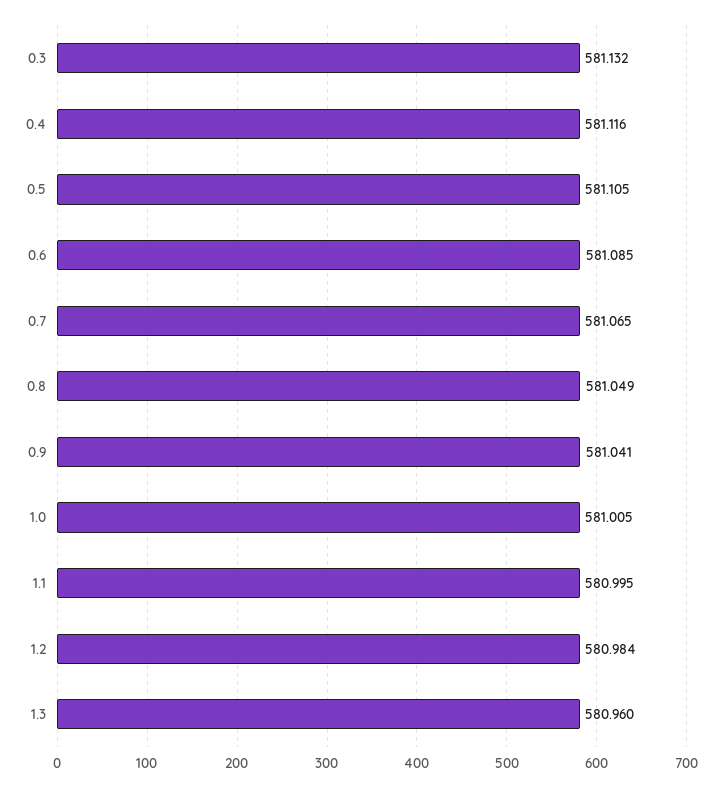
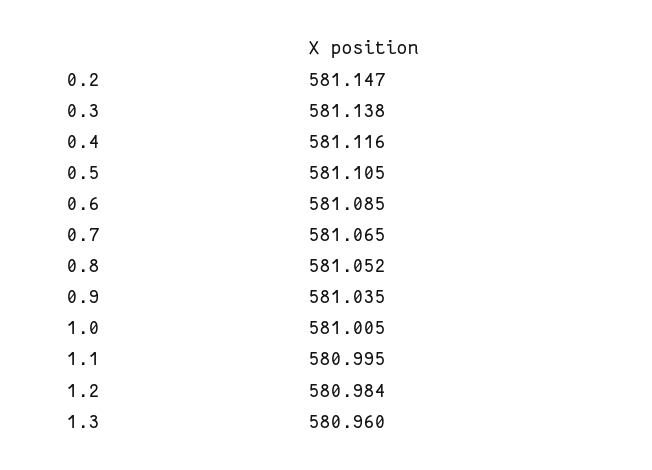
0.3: 581.132 -> 581.138
0.8: 581.049 -> 581.052
0.9: 581.041 -> 581.035
0.2: none -> 581.147

